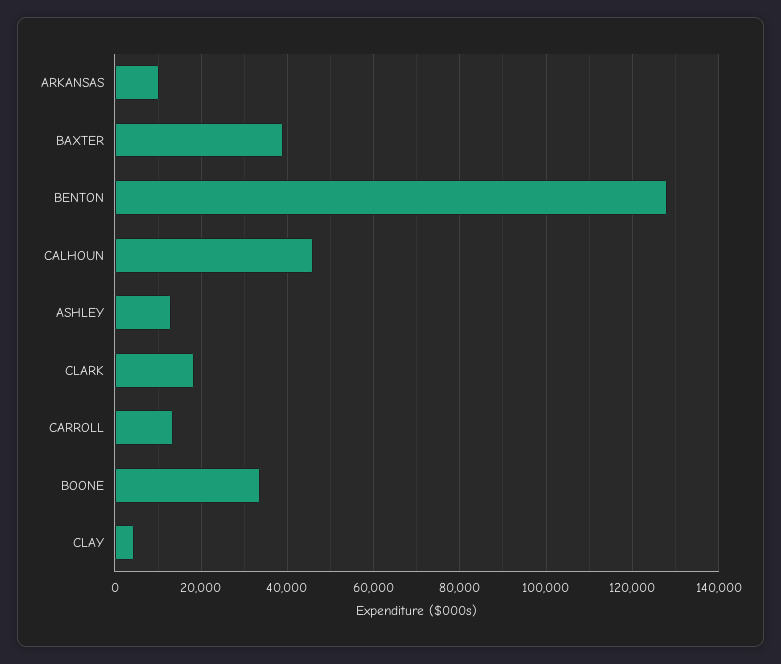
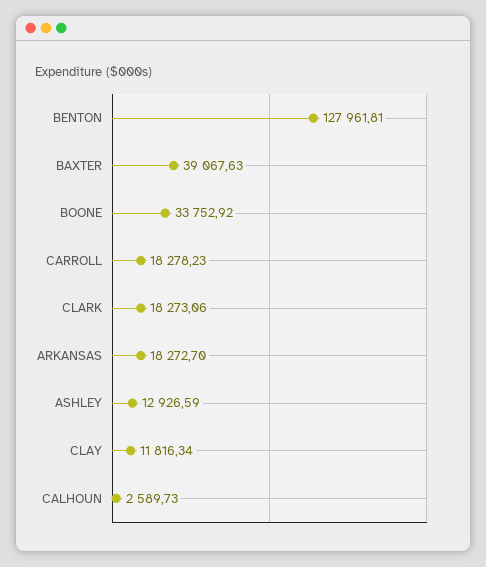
ARKANSAS: 10000 -> 18272.7
CALHOUN: 46000 -> 2589.73
CARROLL: 14000 -> 18278.23
CLAY: 4000 -> 11816.34

